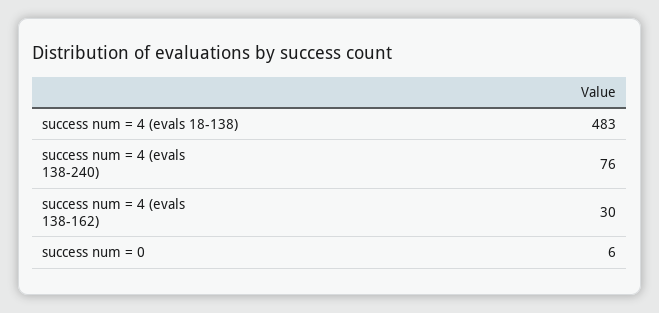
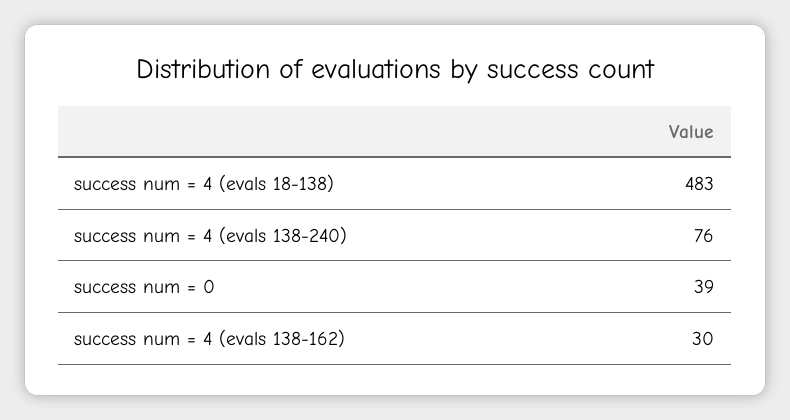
success num = 0: 6 -> 39

